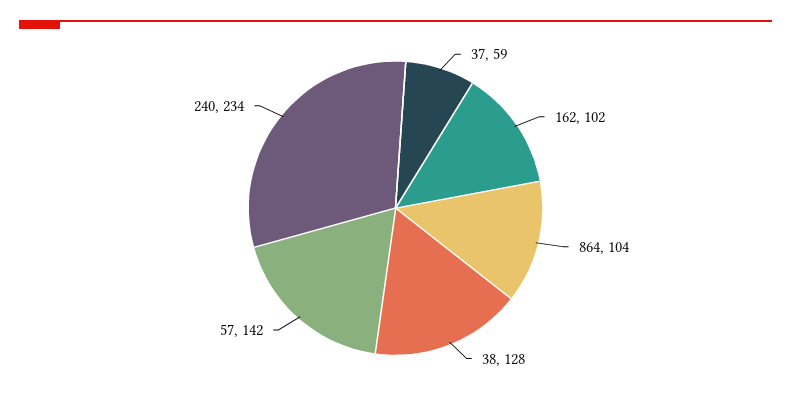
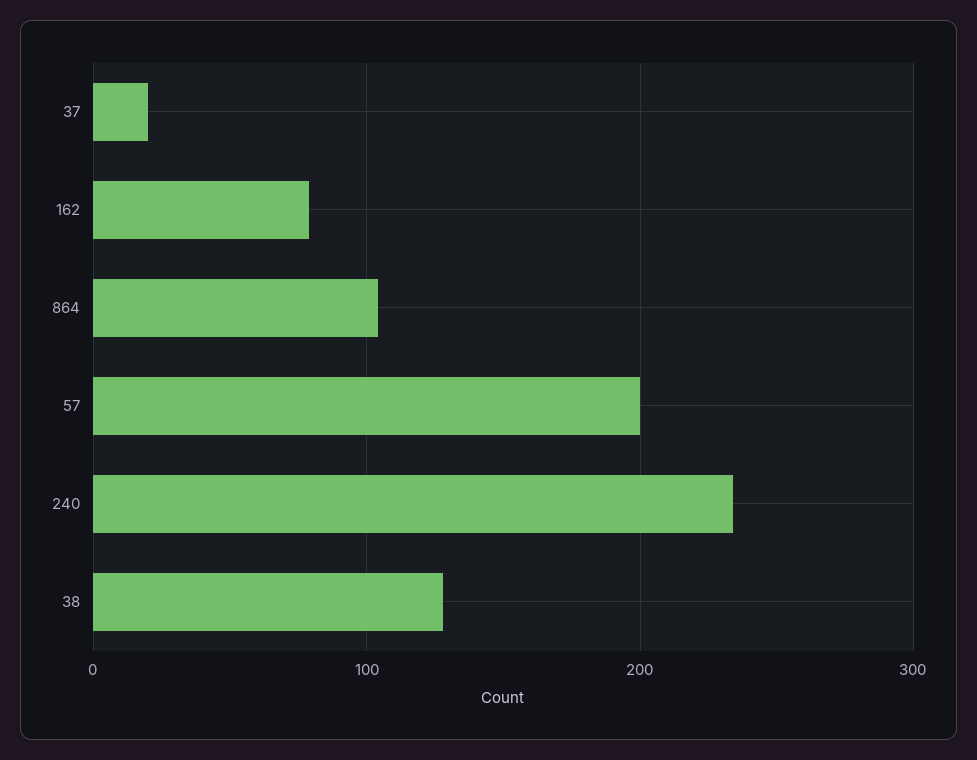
37: 59 -> 20
162: 102 -> 80
57: 142 -> 200

